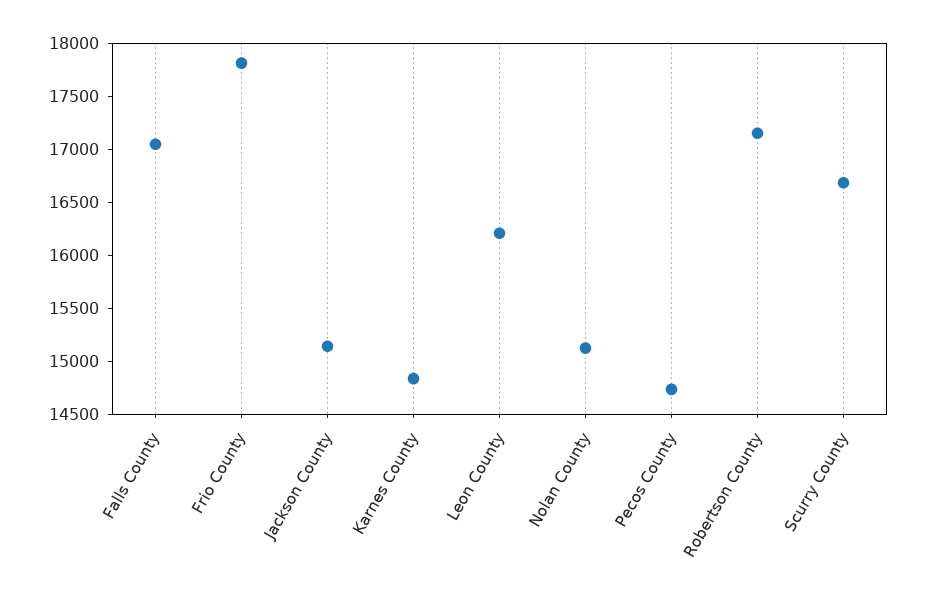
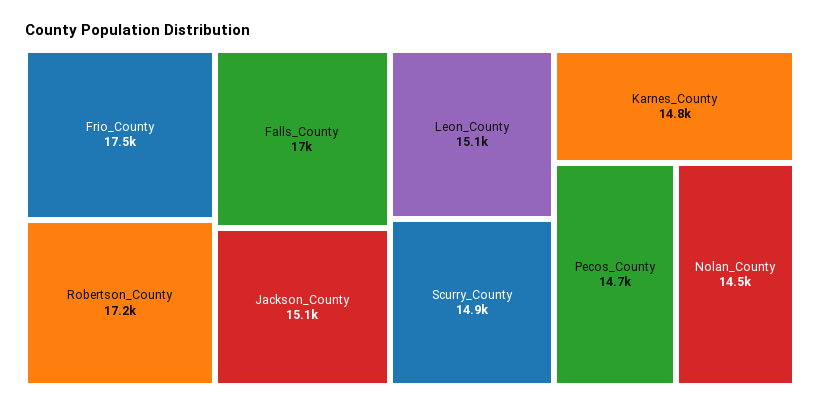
Frio County: 17800 -> 17500
Leon County: 16200 -> 15100
Nolan County: 15100 -> 14500
Scurry County: 16700 -> 14900

